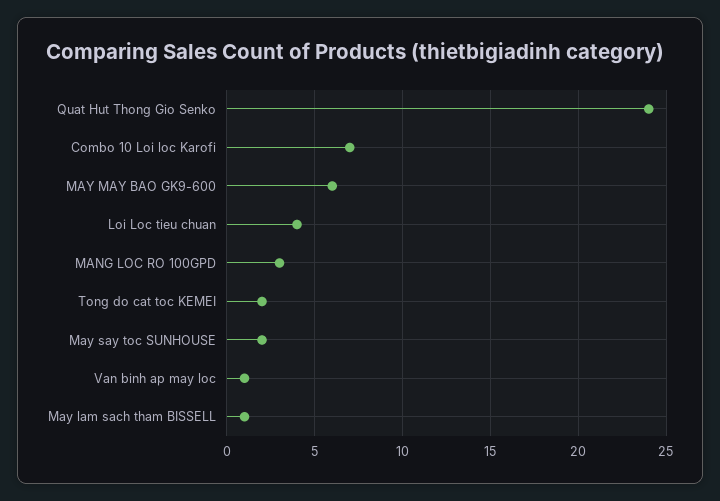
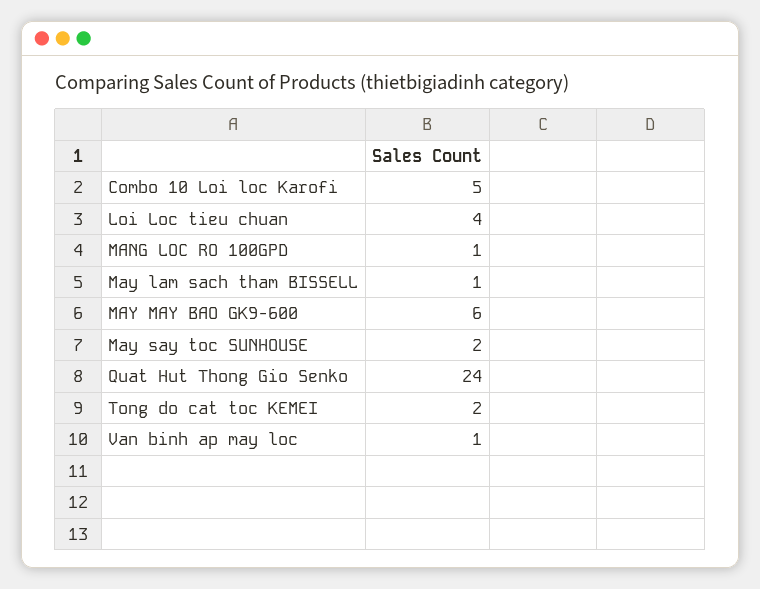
Combo 10 Loi loc Karofi: 7 -> 5
MANG LOC RO 100GPD: 3 -> 1

